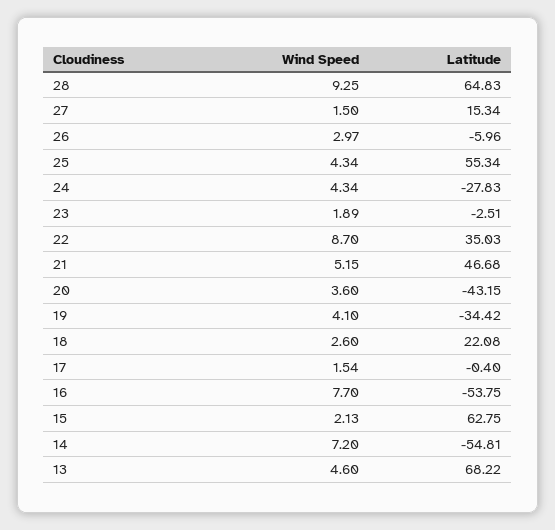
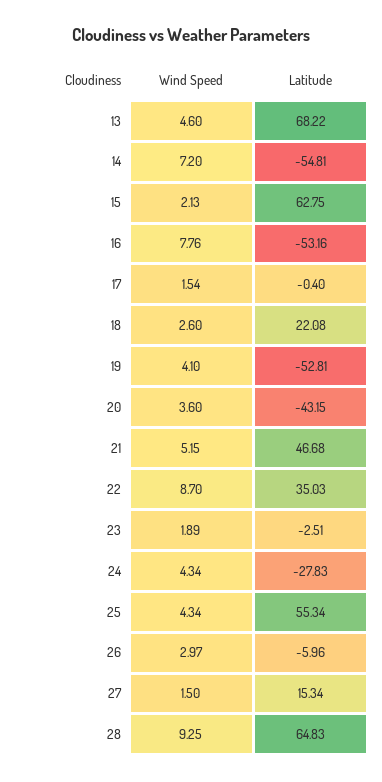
Latitude, 19: -34.42 -> -52.81
Wind Speed, 16: 7.7 -> 7.76
Latitude, 16: -53.75 -> -53.16

